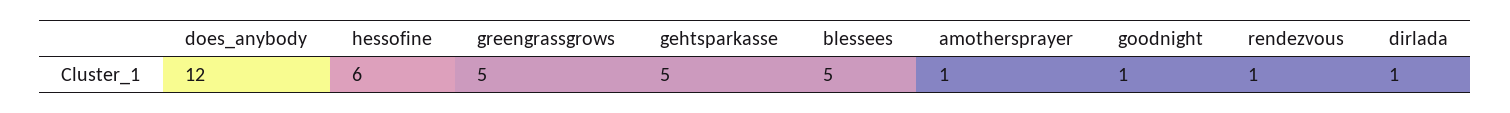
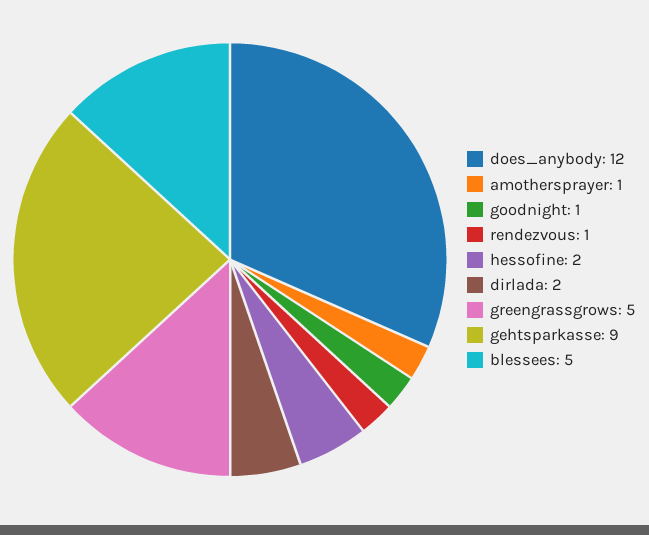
hessofine: 6 -> 2
gehtsparkasse: 5 -> 9
dirlada: 1 -> 2

